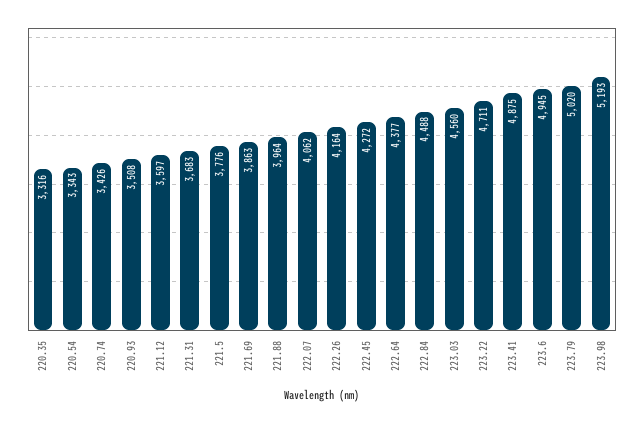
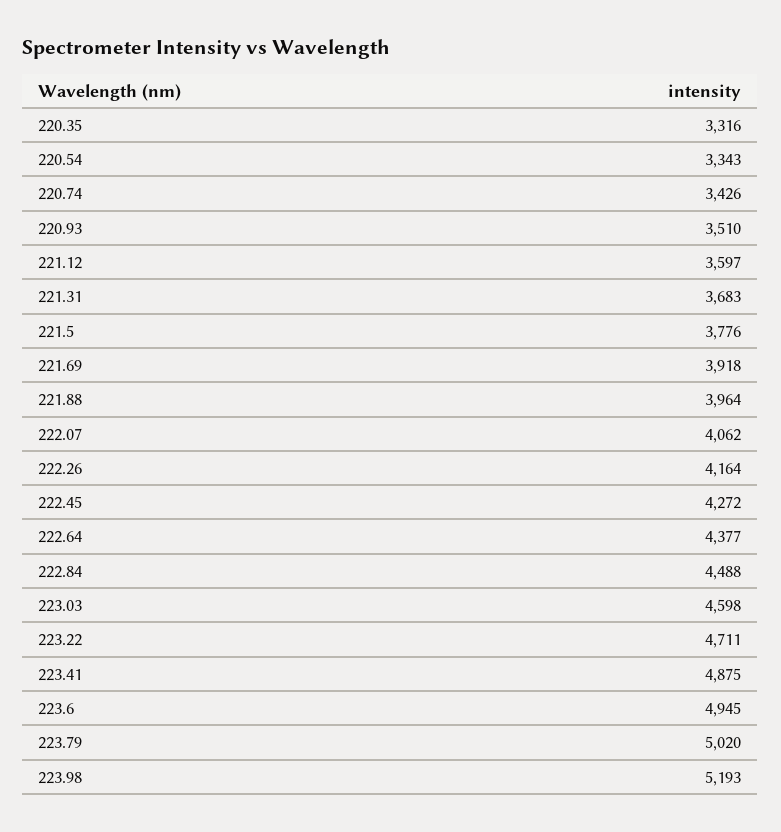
220.93: 3508 -> 3510
221.69: 3863 -> 3918
223.03: 4560 -> 4598

